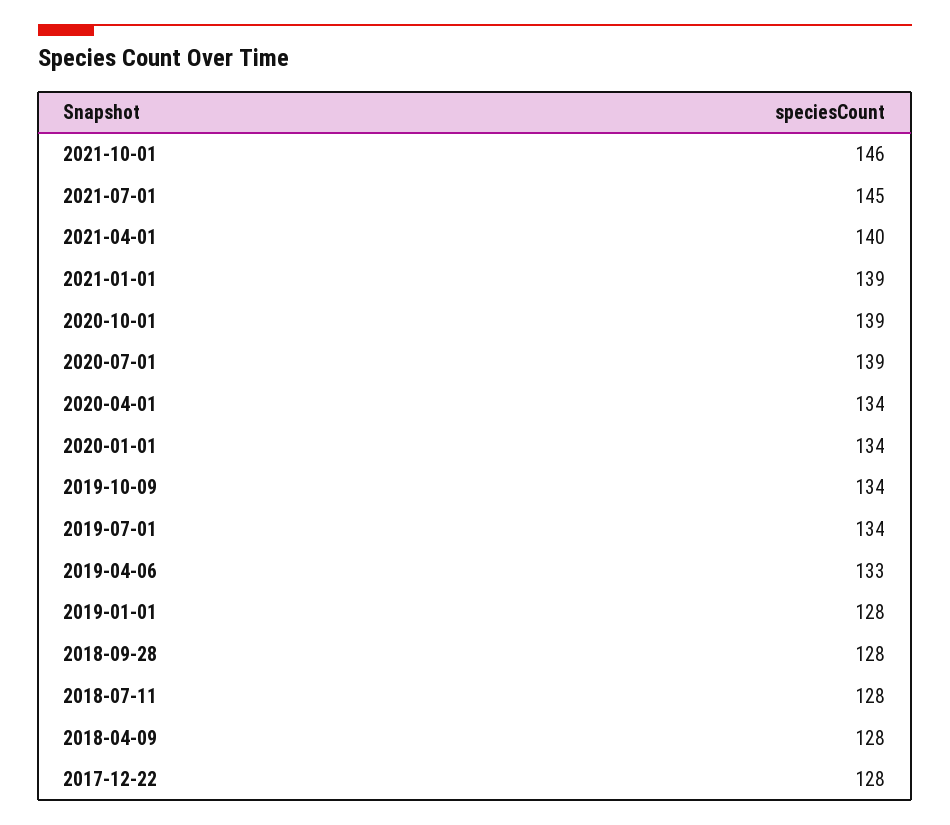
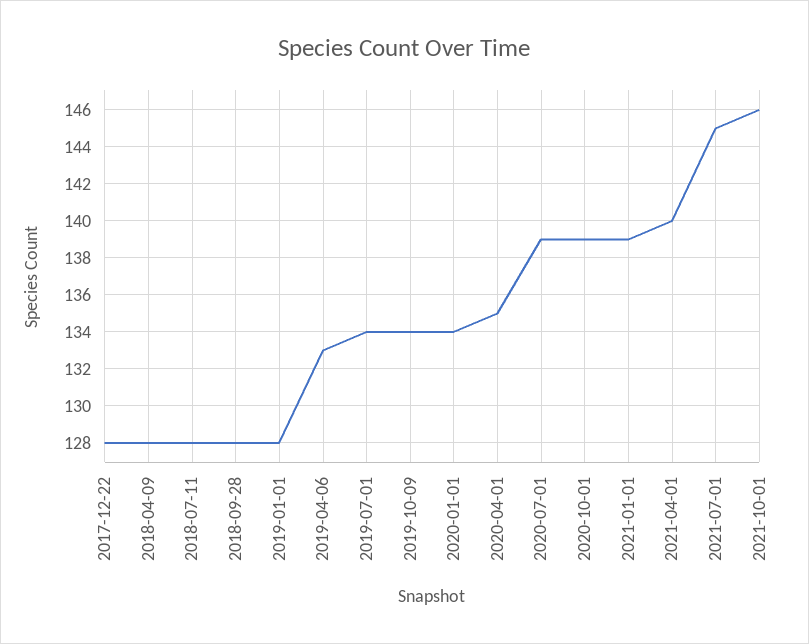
2020-04-01: 134 -> 135

